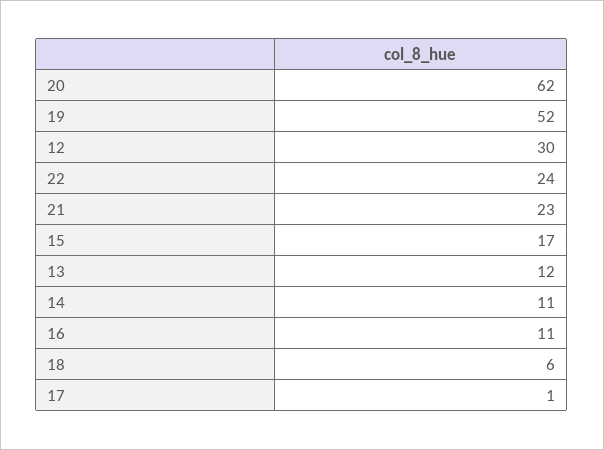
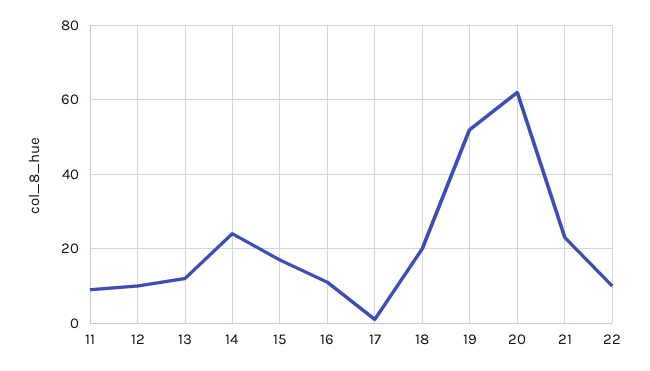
12: 30 -> 10
22: 24 -> 10
14: 11 -> 25
18: 6 -> 20
11: none -> 10

